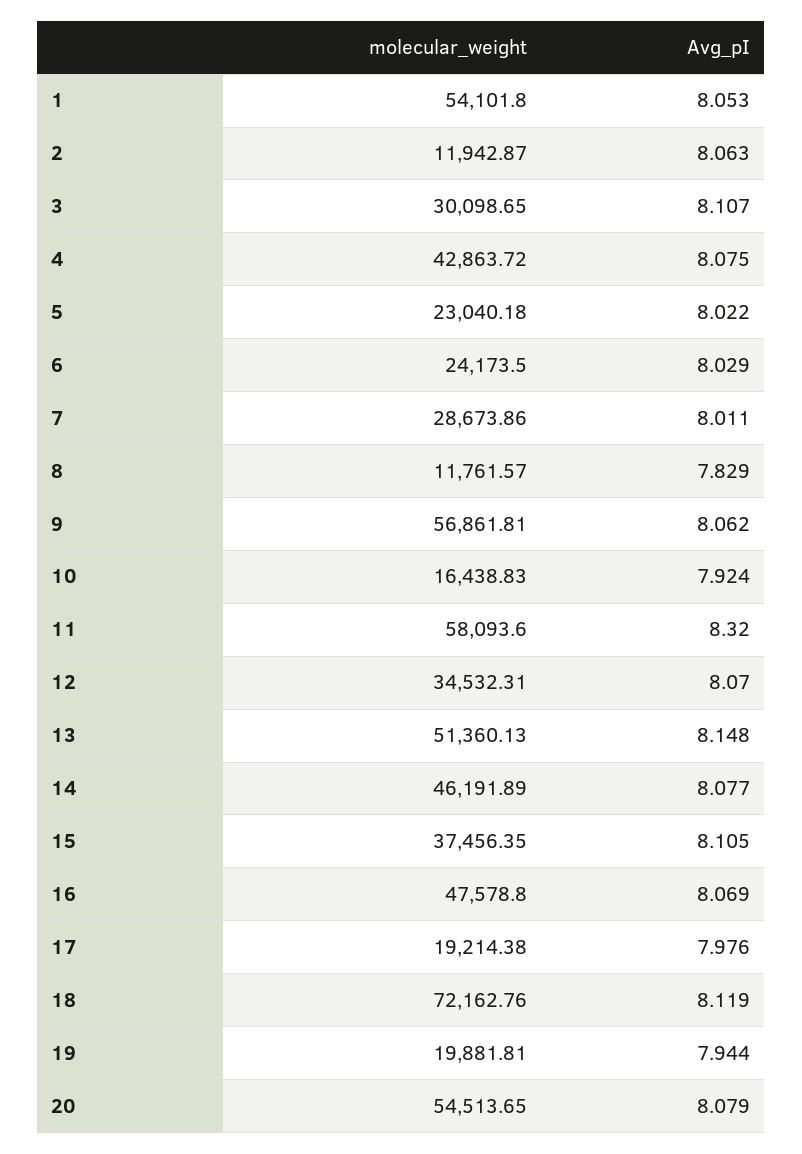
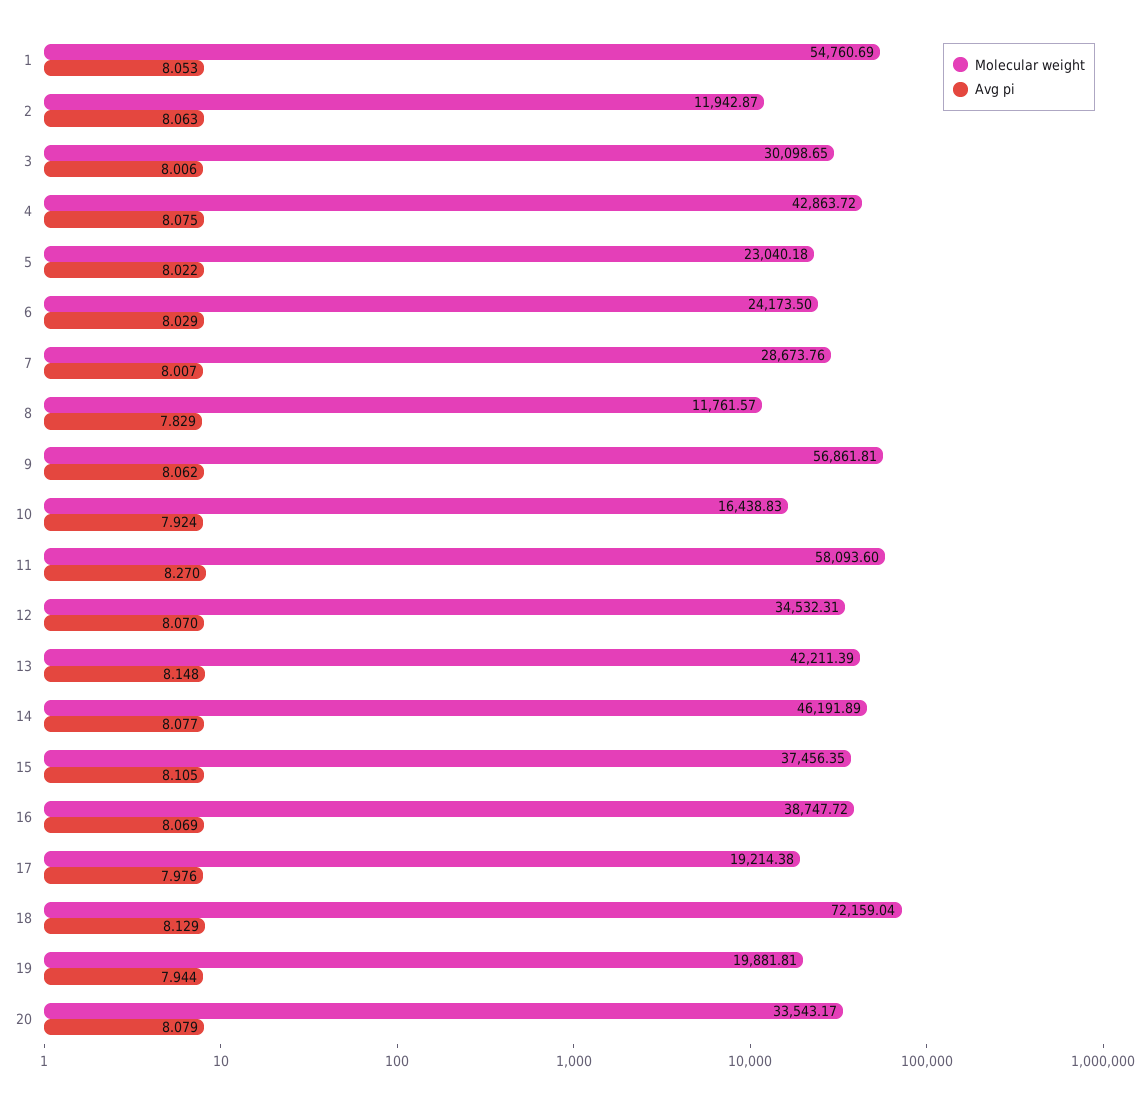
molecular_weight, 1: 54101.8 -> 54760.69
Avg_pI, 3: 8.107 -> 8.006
molecular_weight, 7: 28673.86 -> 28673.76
Avg_pI, 7: 8.011 -> 8.007
Avg_pI, 11: 8.32 -> 8.27
molecular_weight, 13: 51360.13 -> 42211.39
molecular_weight, 16: 47578.8 -> 38747.72
molecular_weight, 18: 72162.76 -> 72159.04
Avg_pI, 18: 8.119 -> 8.129
molecular_weight, 20: 54513.65 -> 33543.17

